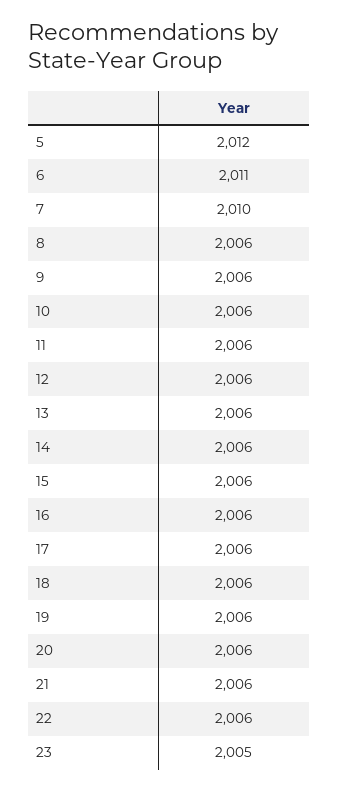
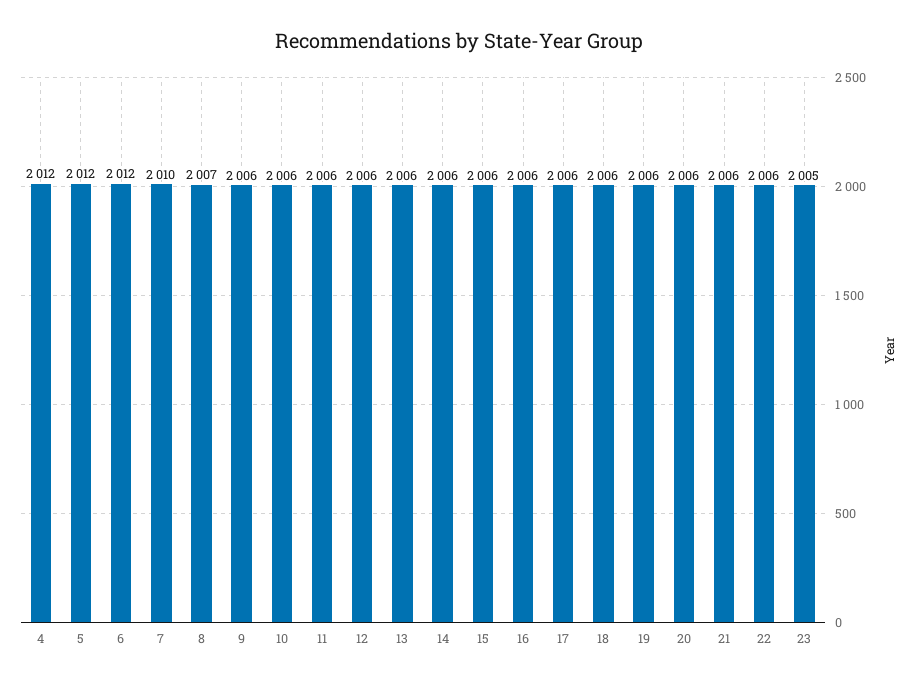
6: 2011 -> 2012
8: 2006 -> 2007
4: none -> 2012

